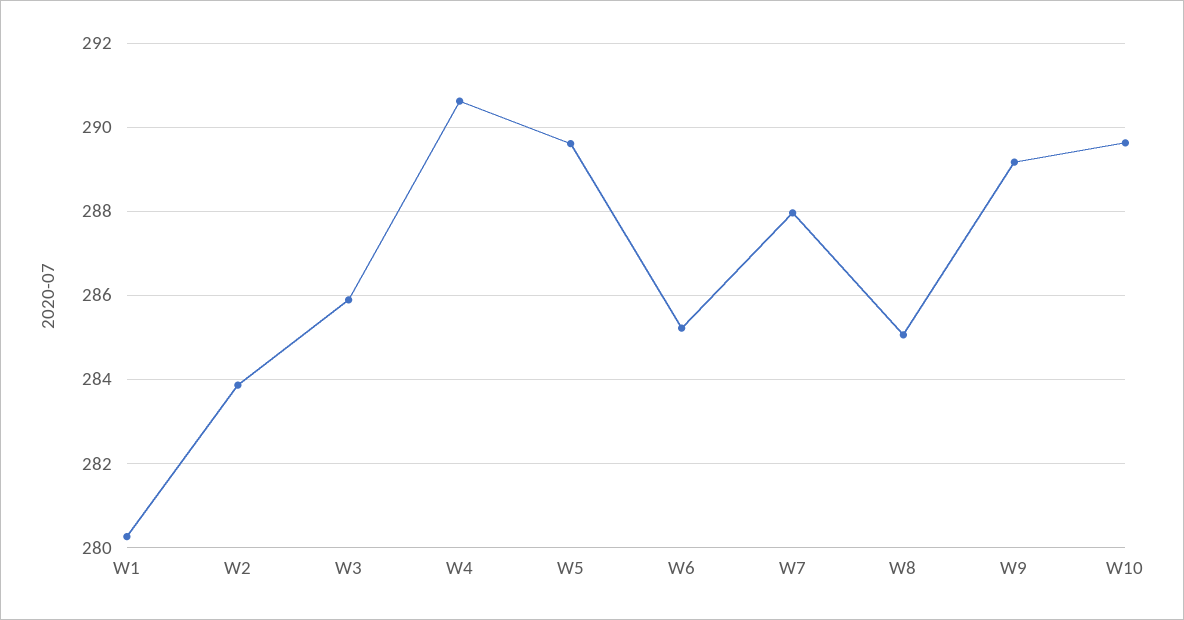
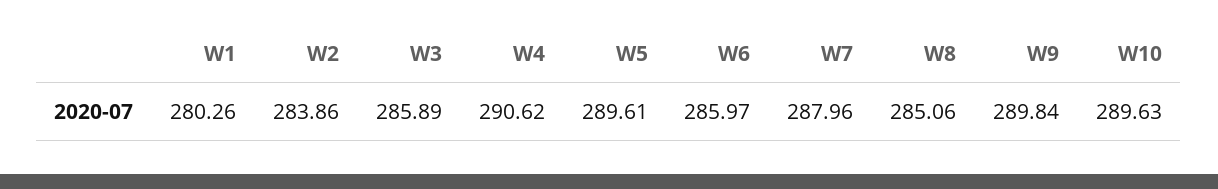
W6: 285.2 -> 285.97
W9: 289.2 -> 289.84

